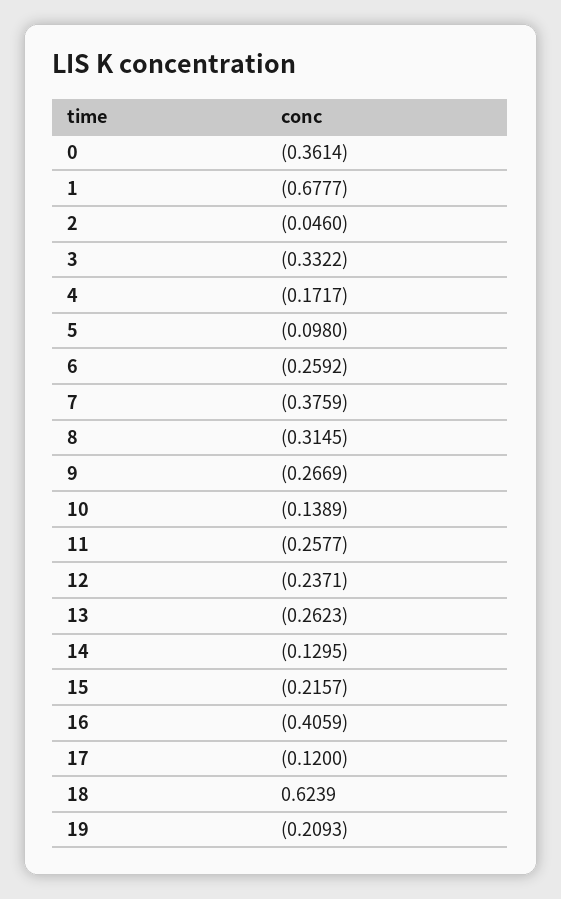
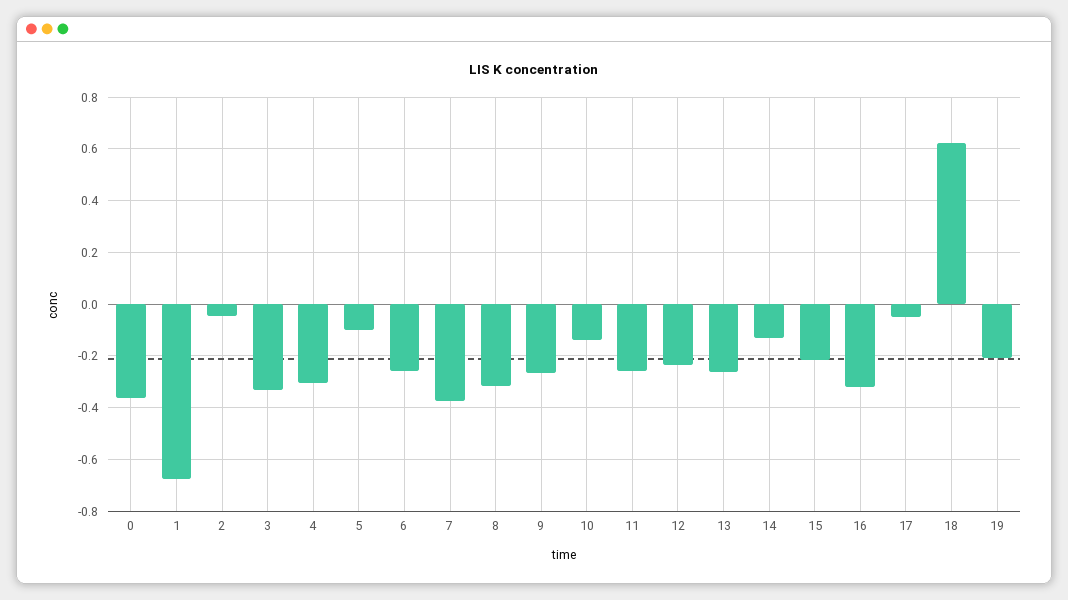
4: -0.1717 -> -0.3
16: -0.4059 -> -0.325
17: -0.12 -> -0.05

